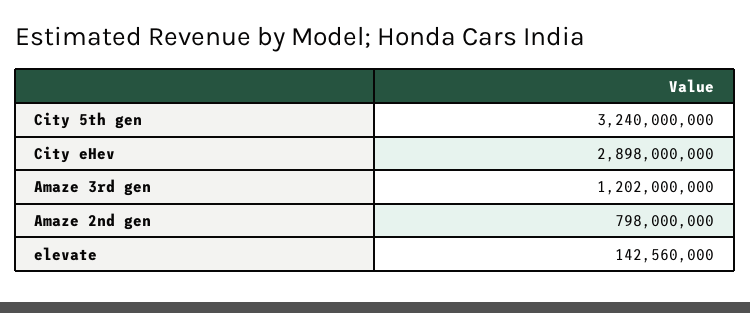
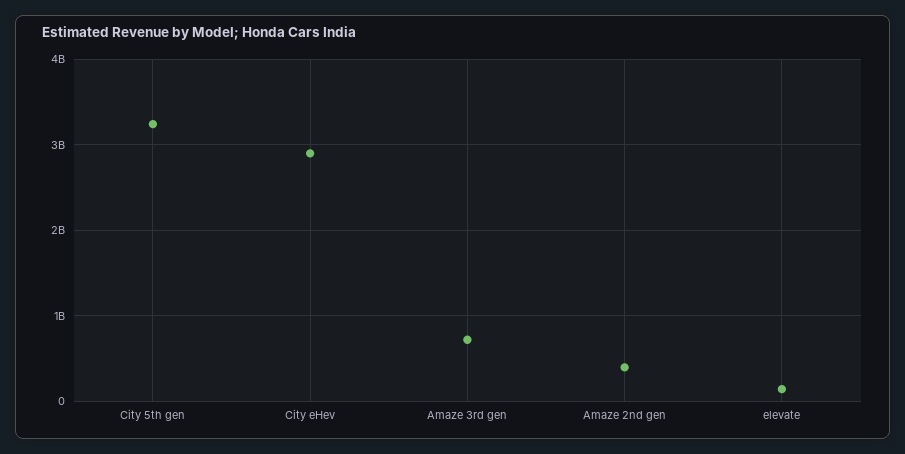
Amaze 3rd gen: 1202000000 -> 700000000
Amaze 2nd gen: 798000000 -> 400000000

